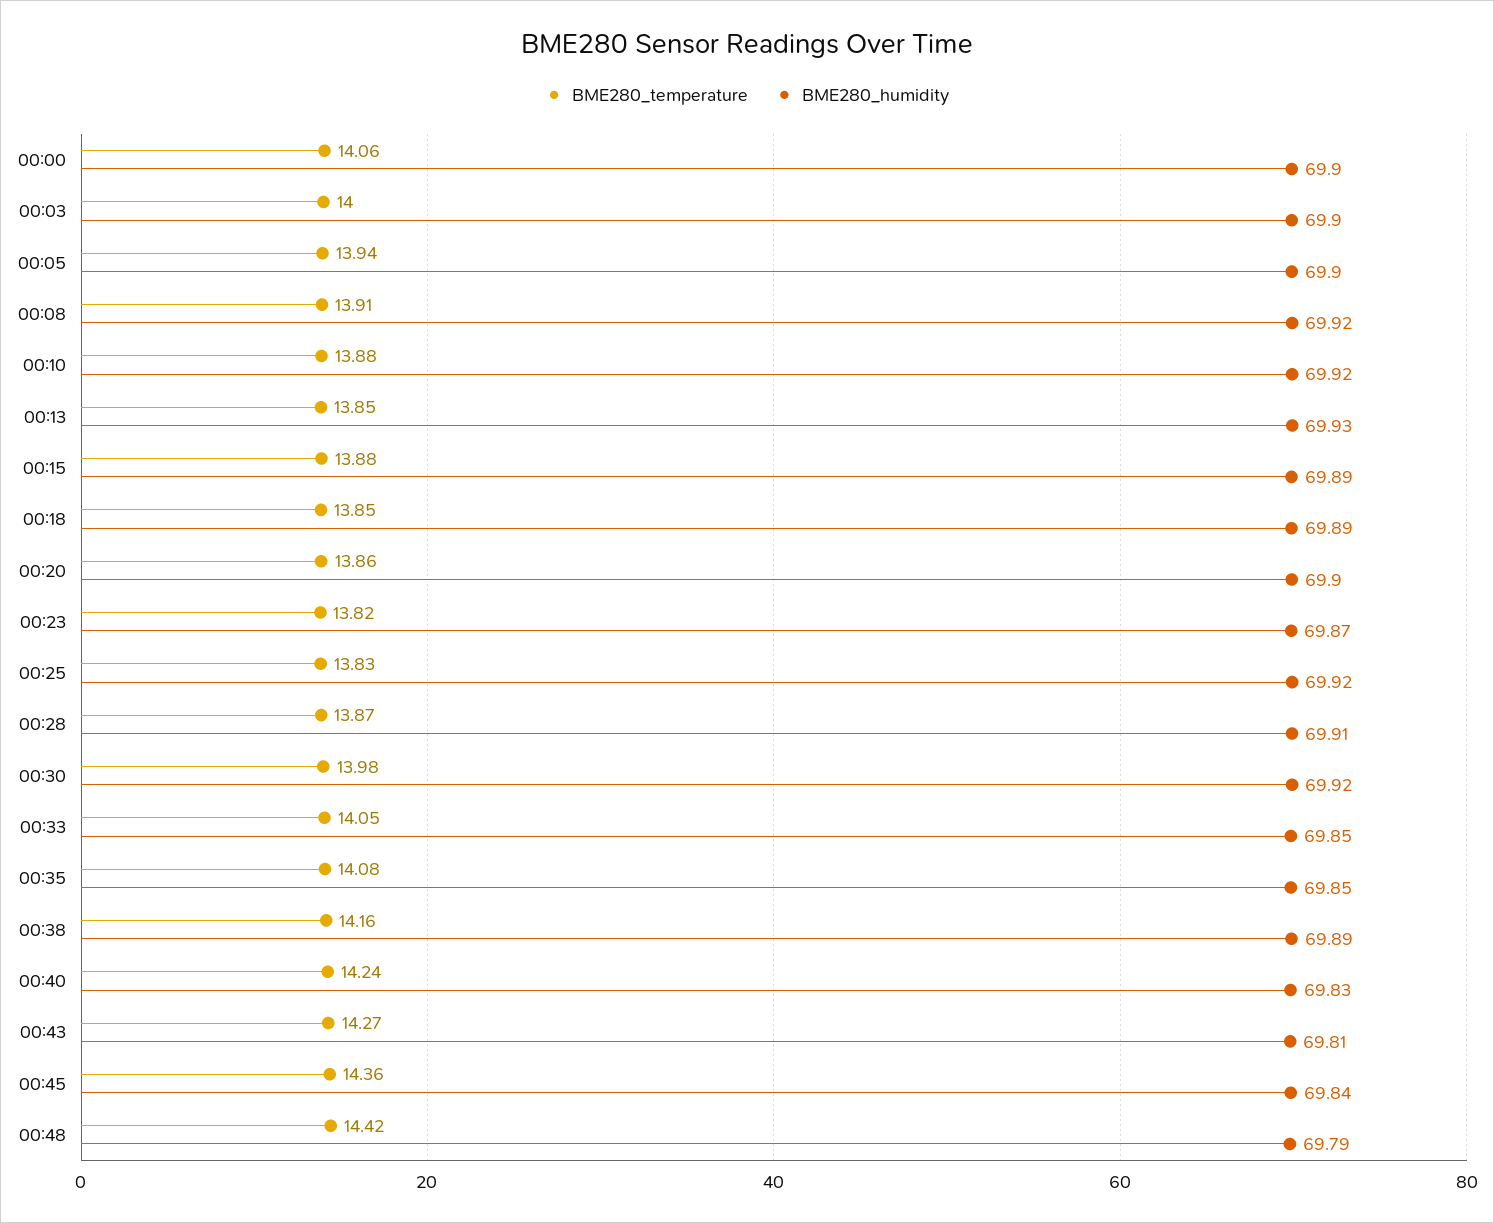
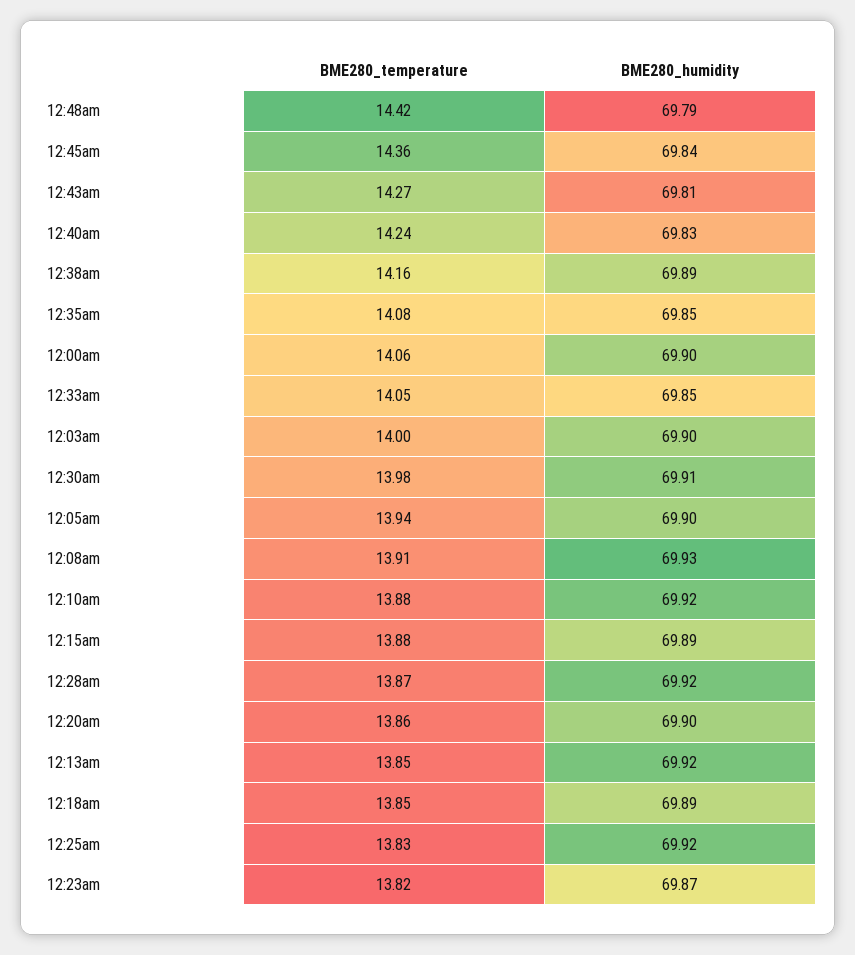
BME280_humidity, 00:08: 69.92 -> 69.93
BME280_humidity, 00:13: 69.93 -> 69.92
BME280_humidity, 00:28: 69.91 -> 69.92
BME280_humidity, 00:30: 69.92 -> 69.91

